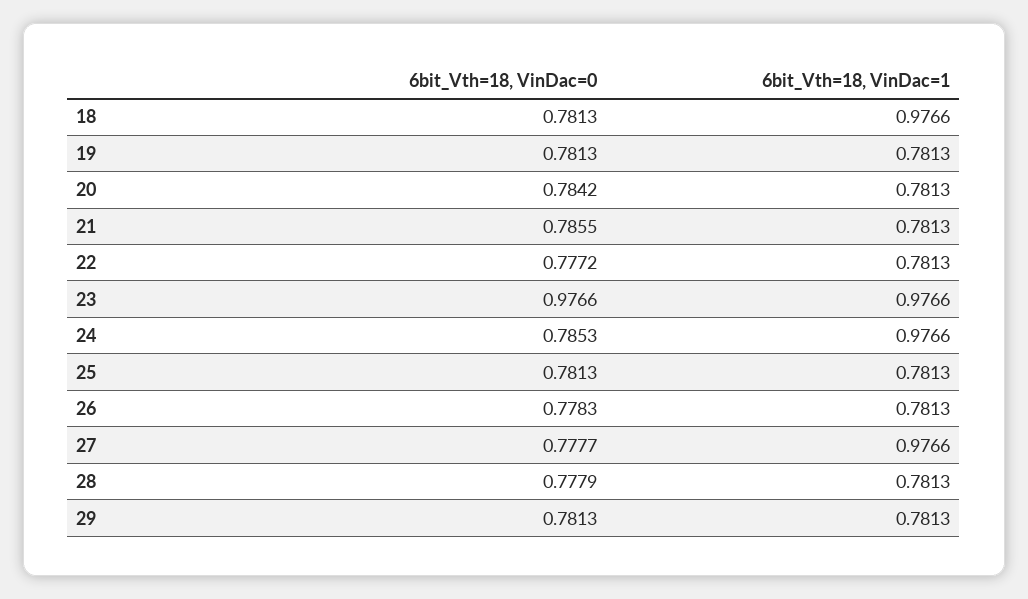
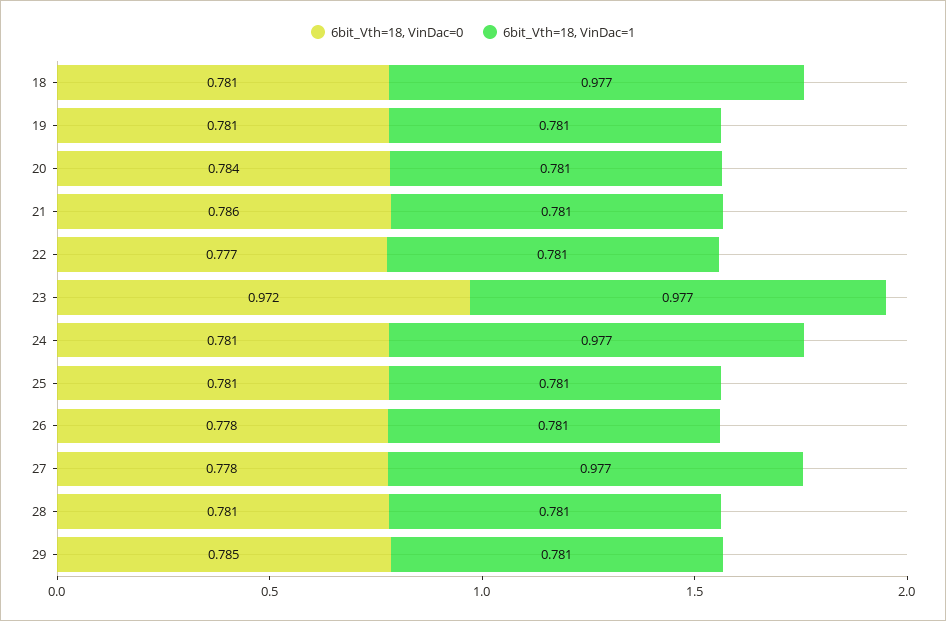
6bit_Vth=18, VinDac=0, 23: 0.9766 -> 0.972
6bit_Vth=18, VinDac=0, 24: 0.7853 -> 0.781
6bit_Vth=18, VinDac=0, 28: 0.7779 -> 0.781
6bit_Vth=18, VinDac=0, 29: 0.7813 -> 0.785

